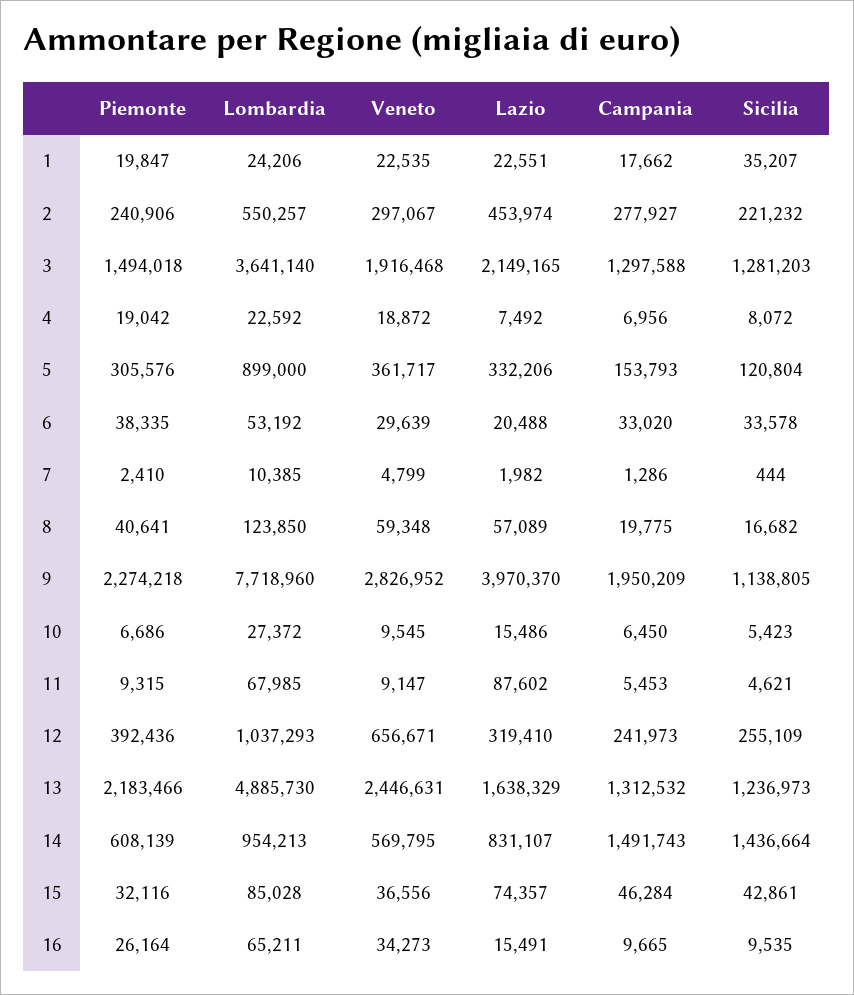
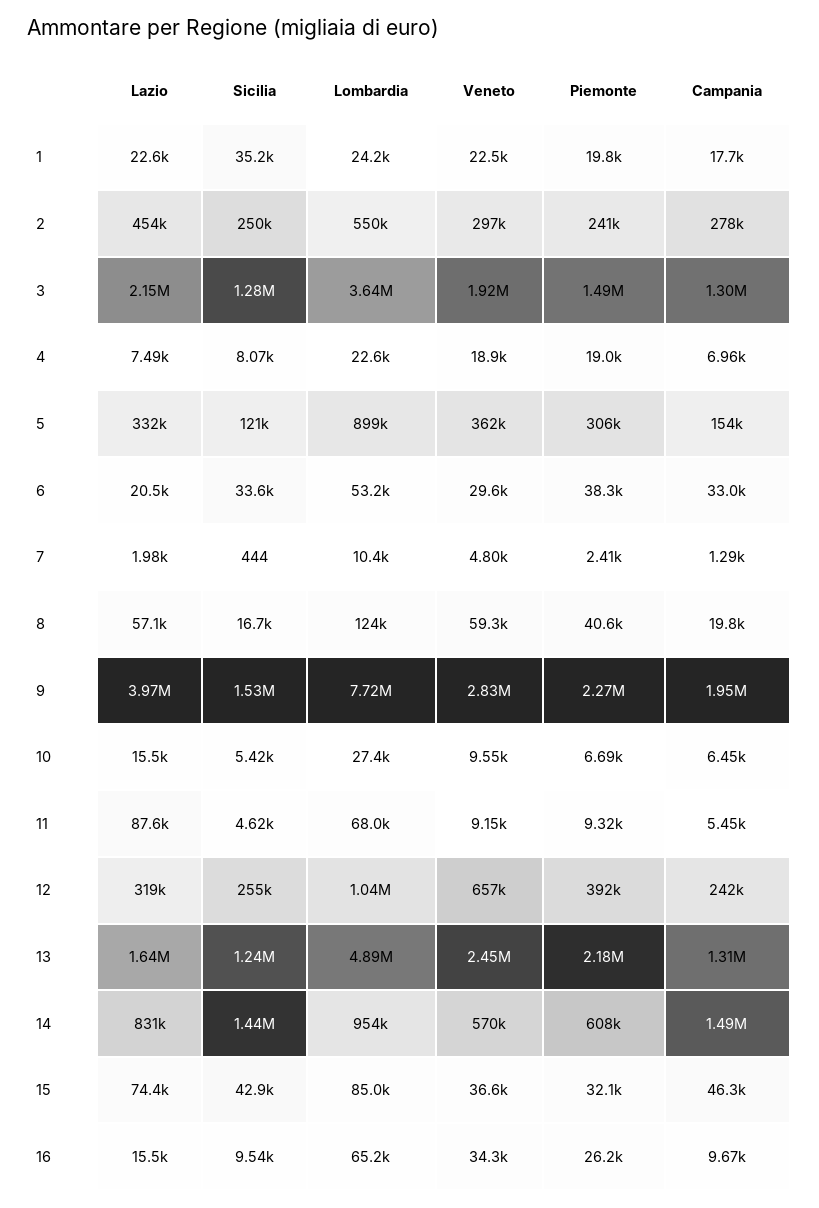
Sicilia, 2: 221232 -> 250000
Sicilia, 9: 1138805 -> 1530000

